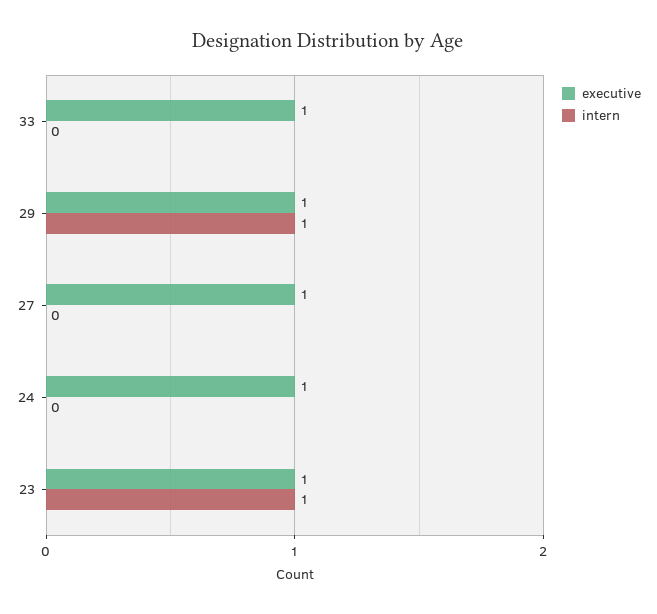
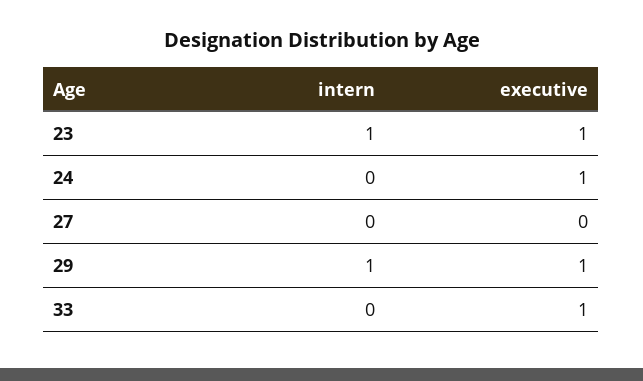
executive, 27: 1 -> 0

